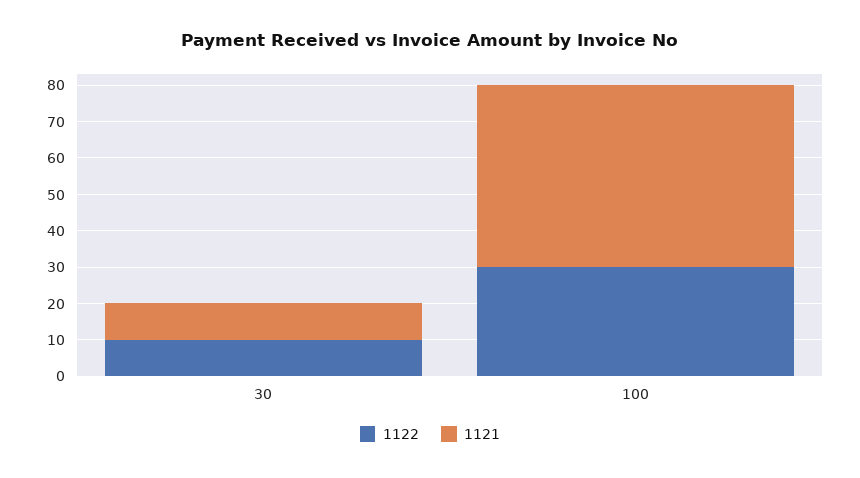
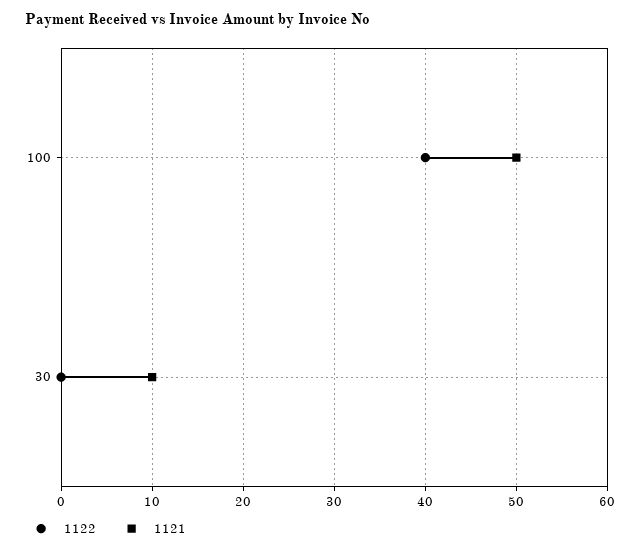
1122, 30: 10 -> 0
1122, 100: 30 -> 40

